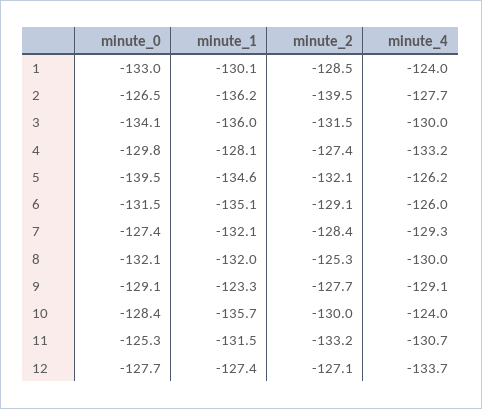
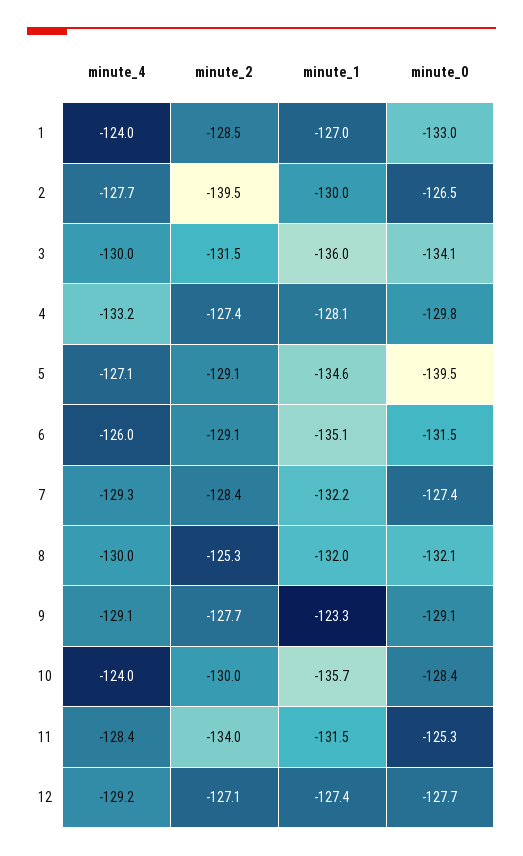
minute_1, 1: -130.1 -> -127
minute_1, 2: -136.2 -> -130
minute_2, 5: -132.1 -> -129.1
minute_4, 5: -126.2 -> -127.1
minute_1, 7: -132.1 -> -132.2
minute_2, 11: -133.2 -> -134
minute_4, 11: -130.7 -> -128.4
minute_4, 12: -133.7 -> -129.2

